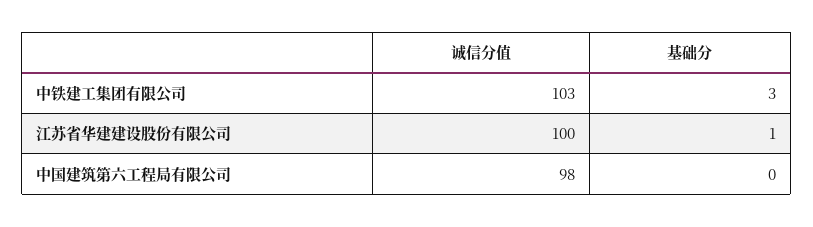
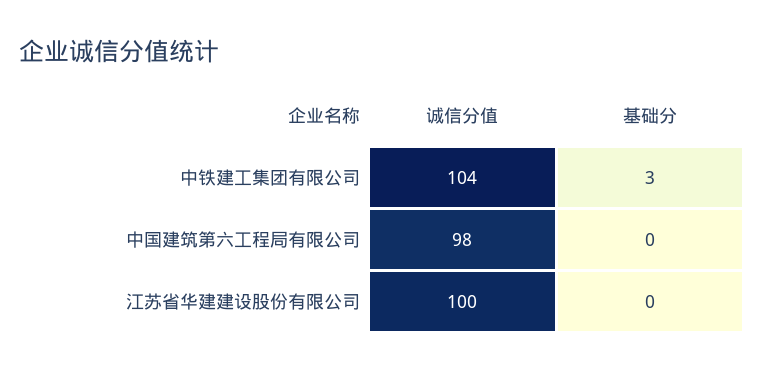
诚信分值, 中铁建工集团有限公司: 103 -> 104
基础分, 江苏省华建建设股份有限公司: 1 -> 0

